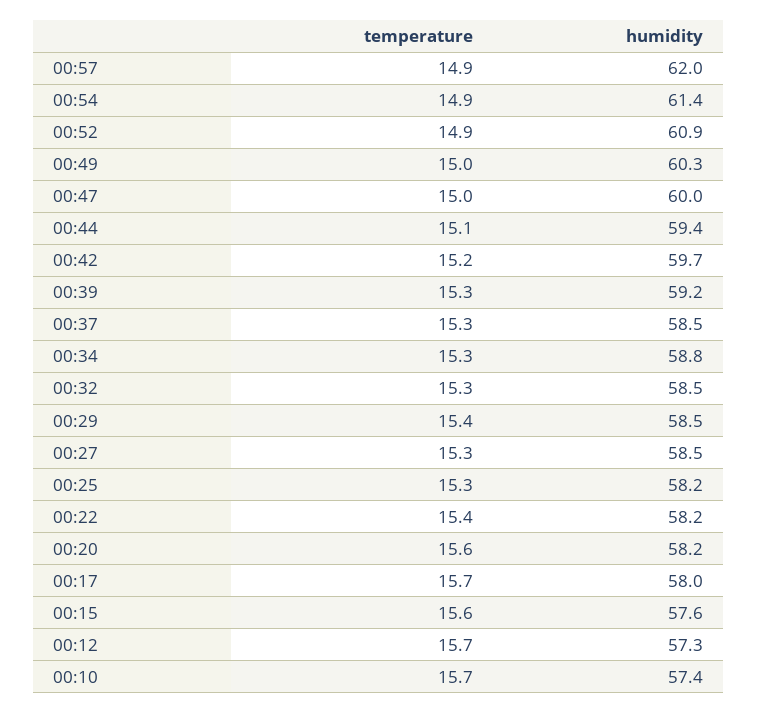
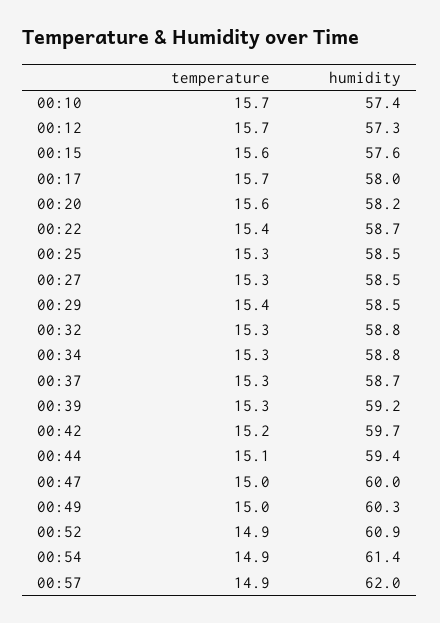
humidity, 00:37: 58.5 -> 58.7
humidity, 00:32: 58.5 -> 58.8
humidity, 00:25: 58.2 -> 58.5
humidity, 00:22: 58.2 -> 58.7

